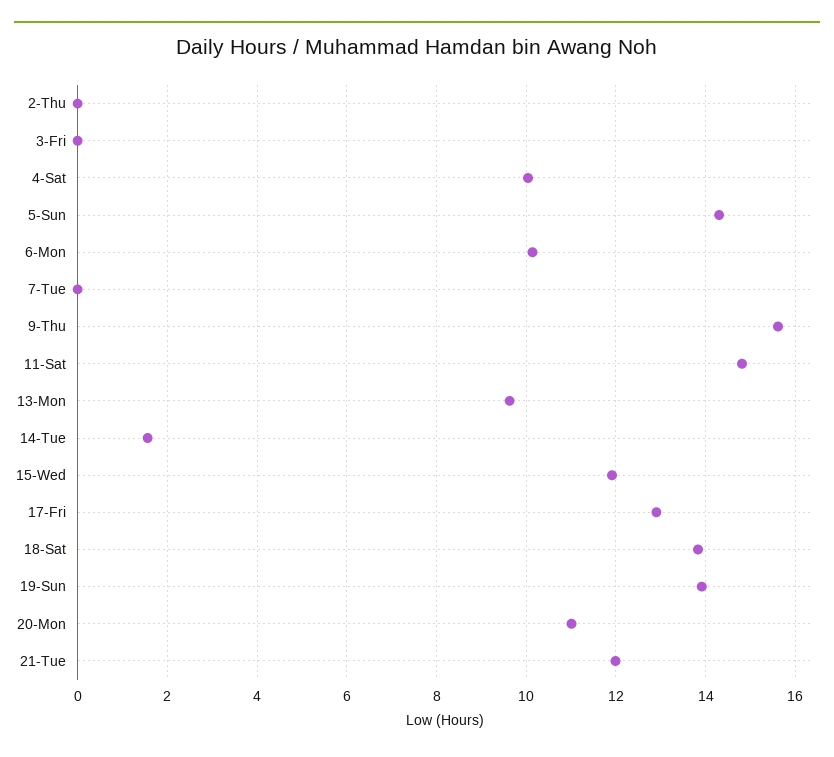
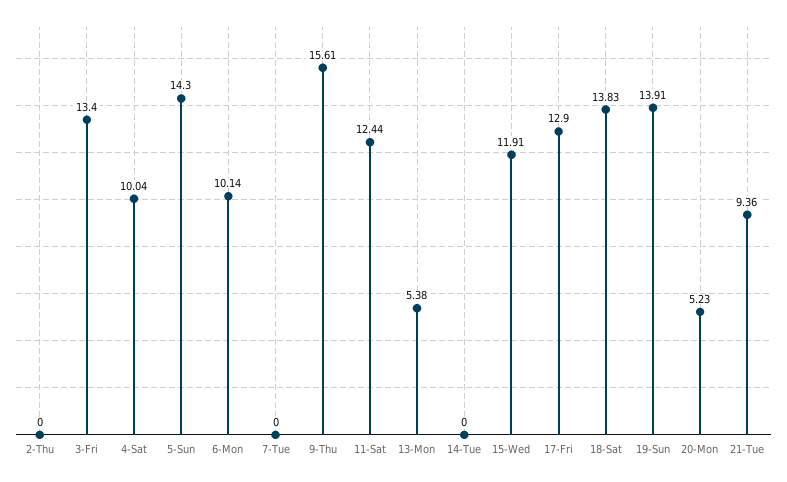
3-Fri: 0 -> 13.4
11-Sat: 14.8 -> 12.44
13-Mon: 9.6 -> 5.38
14-Tue: 1.6 -> 0
20-Mon: 11 -> 5.23
21-Tue: 12 -> 9.36

